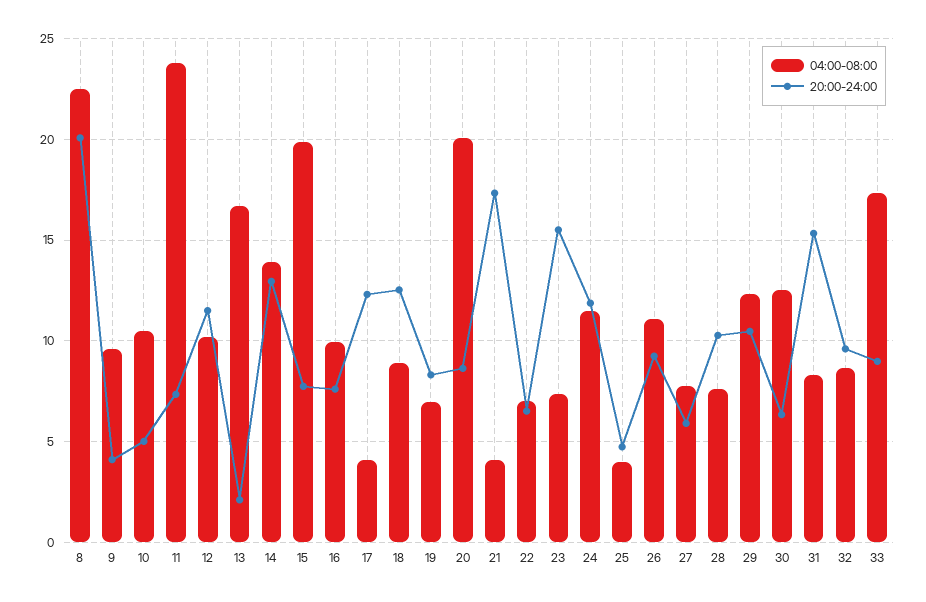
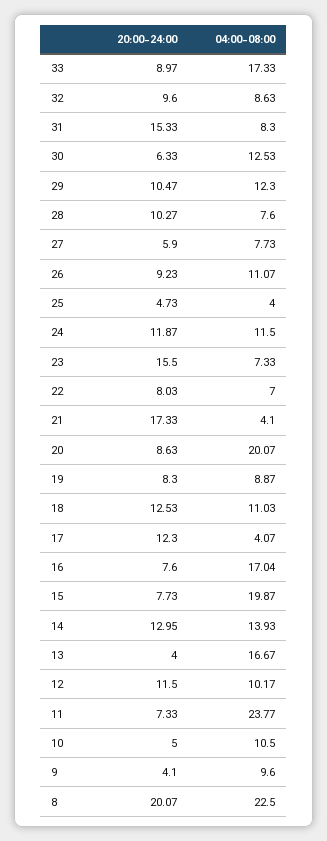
20:00-24:00, 13: 2 -> 4
04:00-08:00, 16: 10 -> 17.04
04:00-08:00, 18: 9 -> 11.03
04:00-08:00, 19: 7 -> 8.87
20:00-24:00, 22: 6.5 -> 8.03

